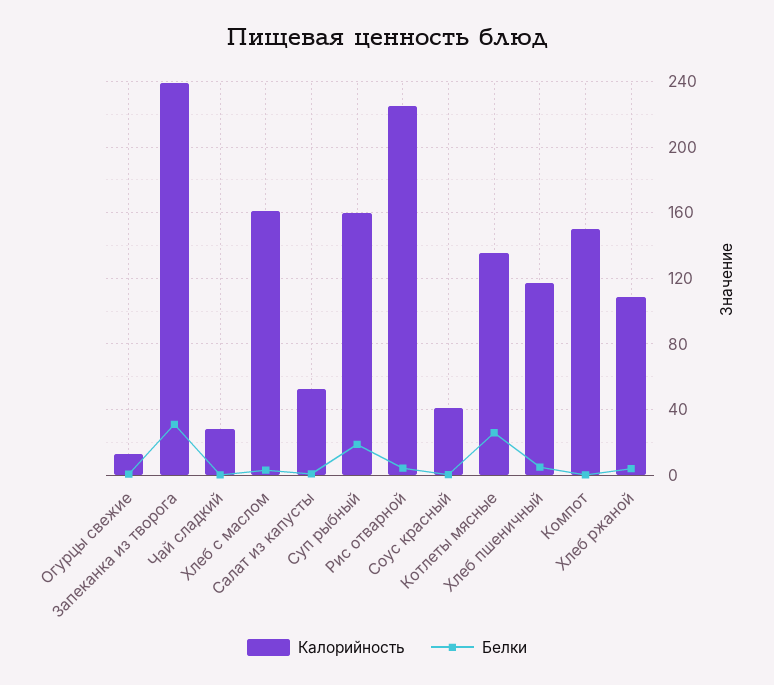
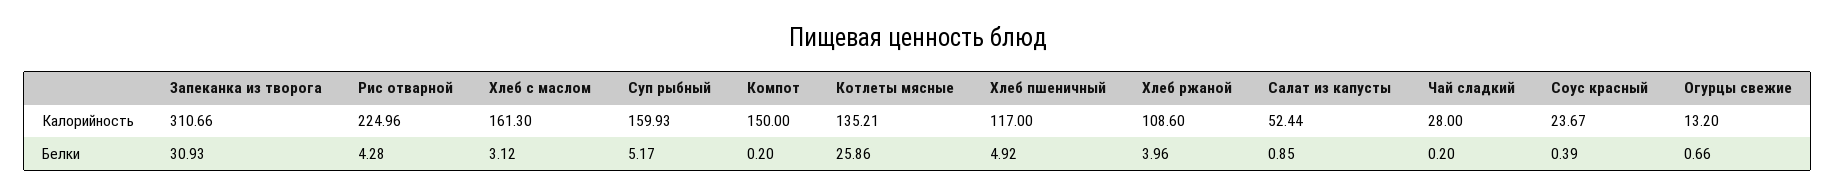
Калорийность, Запеканка из творога: 240 -> 310.66
Белки, Суп рыбный: 20 -> 5.17
Калорийность, Соус красный: 40 -> 23.67

